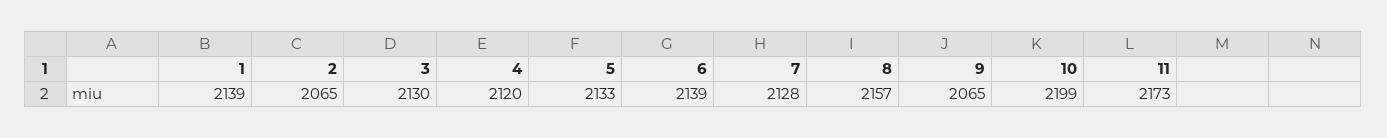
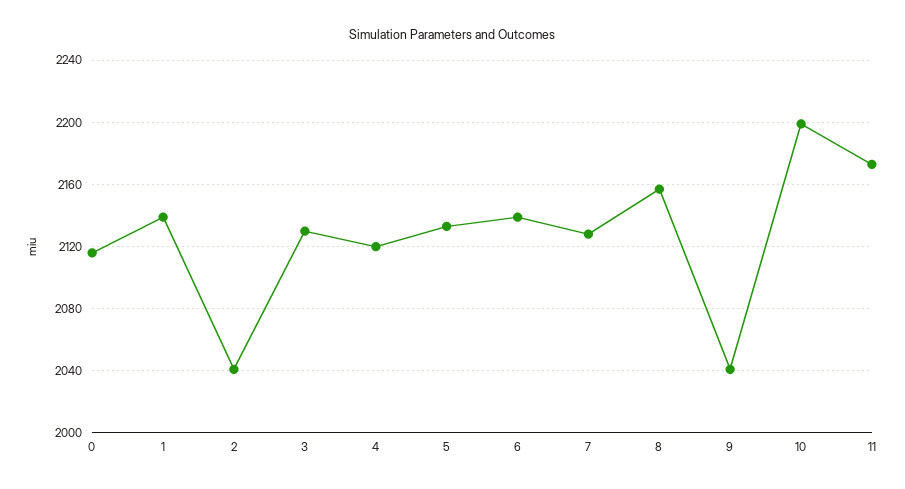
2: 2065 -> 2040
9: 2065 -> 2040
0: none -> 2115

